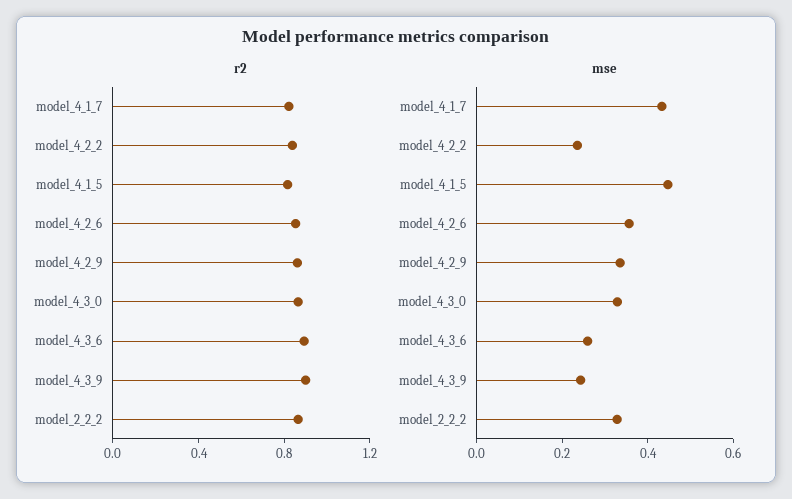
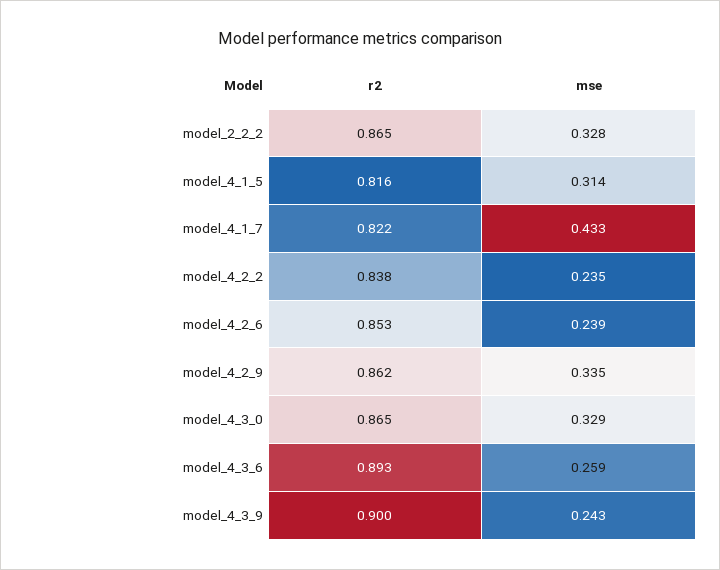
mse, model_4_1_5: 0.45 -> 0.314
mse, model_4_2_6: 0.35 -> 0.239

